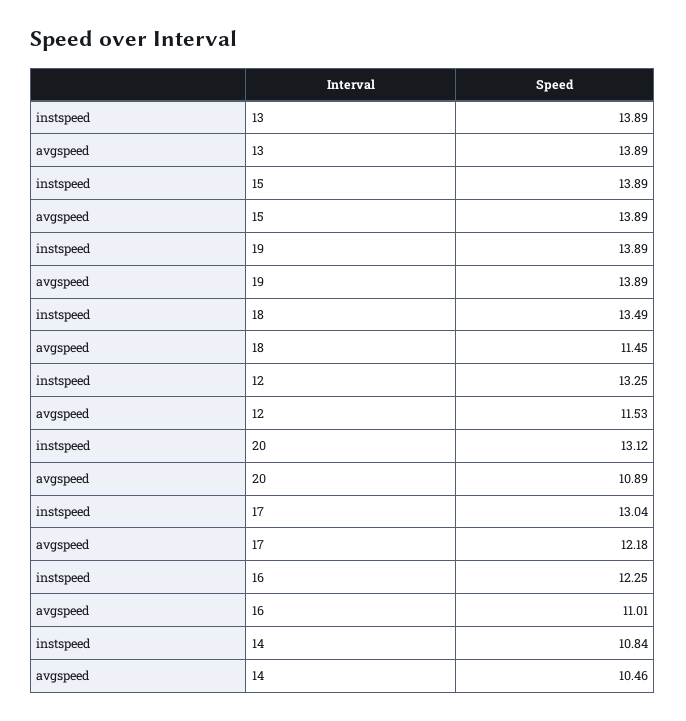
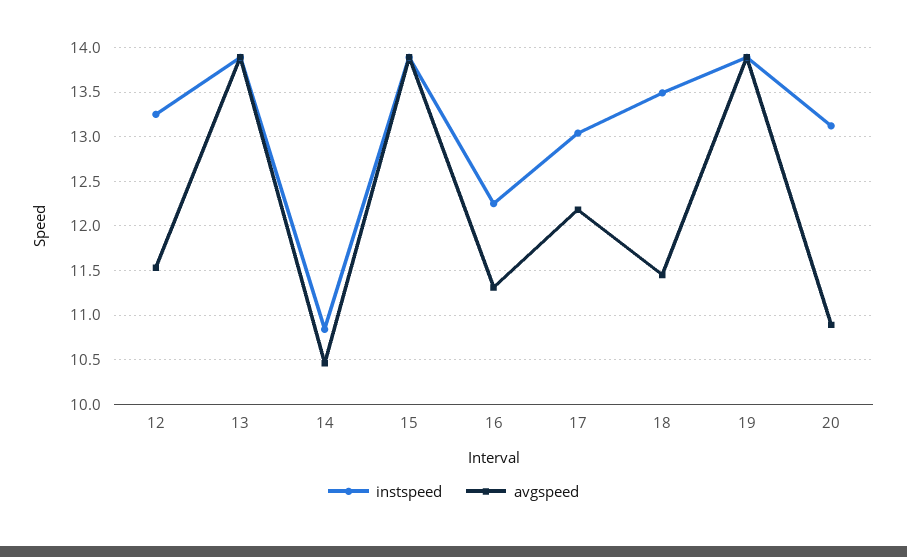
avgspeed, 16: 11.01 -> 11.3

